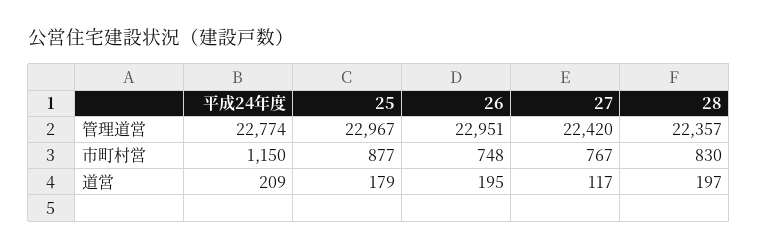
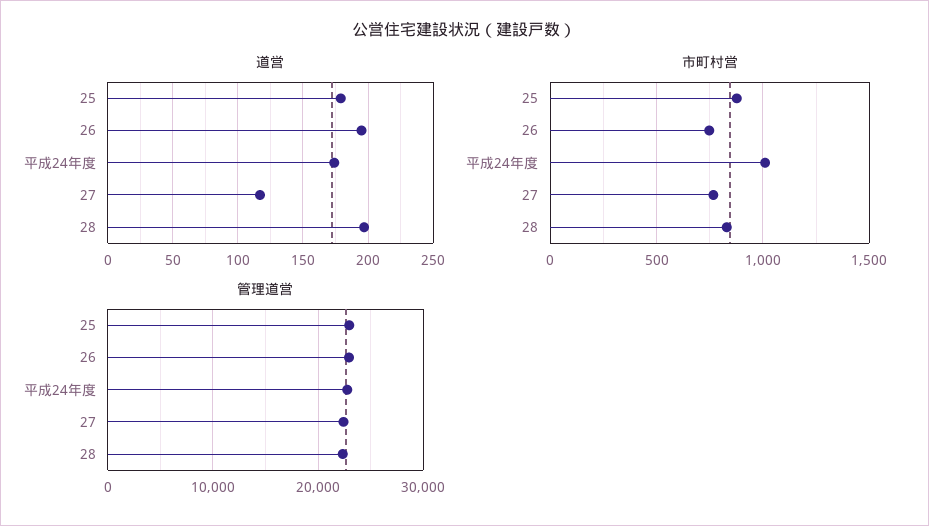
市町村営, 平成24年度: 1150 -> 1000
道営, 平成24年度: 209 -> 175

